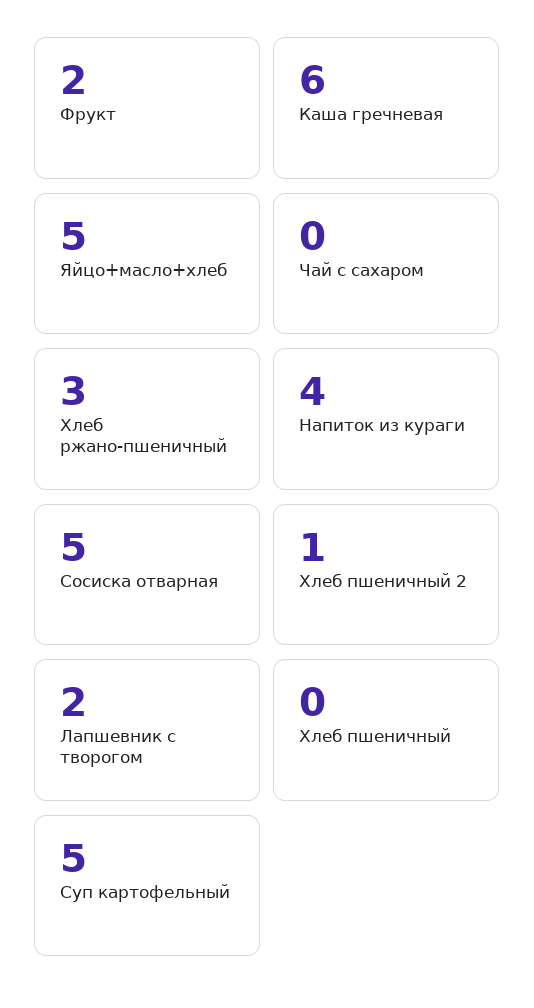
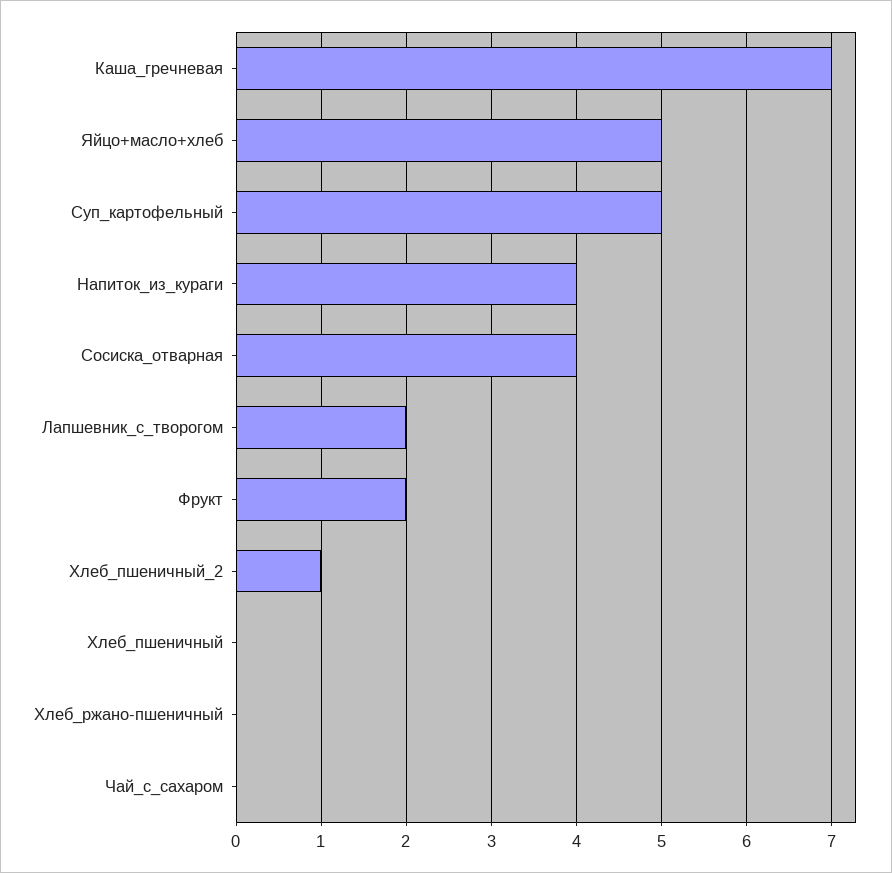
Каша гречневая: 6 -> 7
Хлеб ржано-пшеничный: 3 -> 0
Сосиска отварная: 5 -> 4

